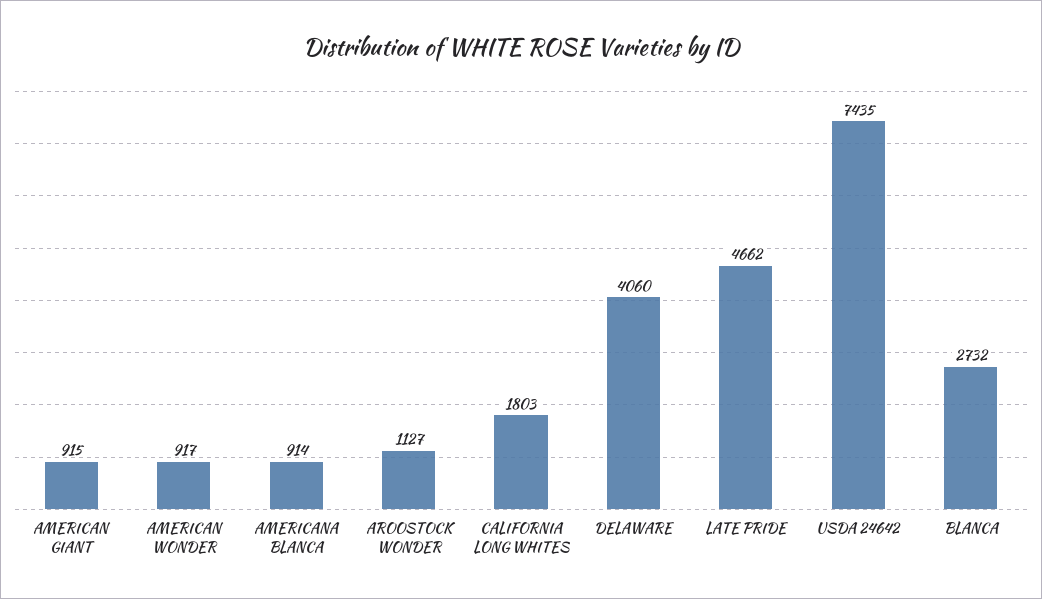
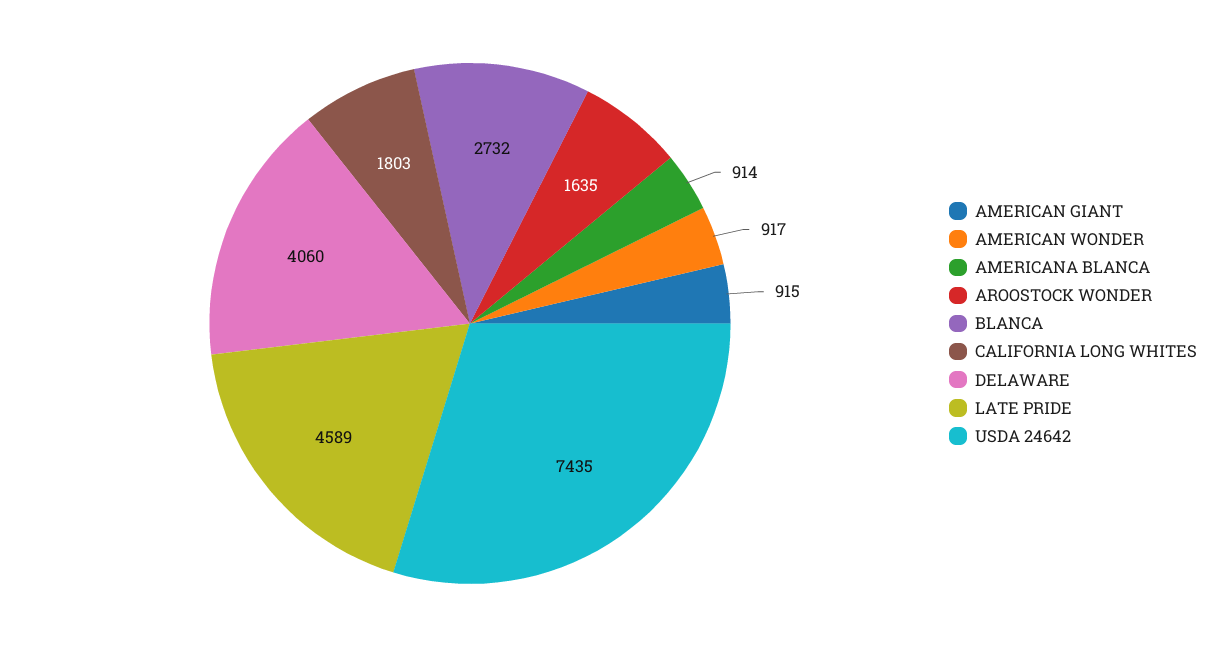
AROOSTOCK WONDER: 1127 -> 1635
LATE PRIDE: 4662 -> 4589

